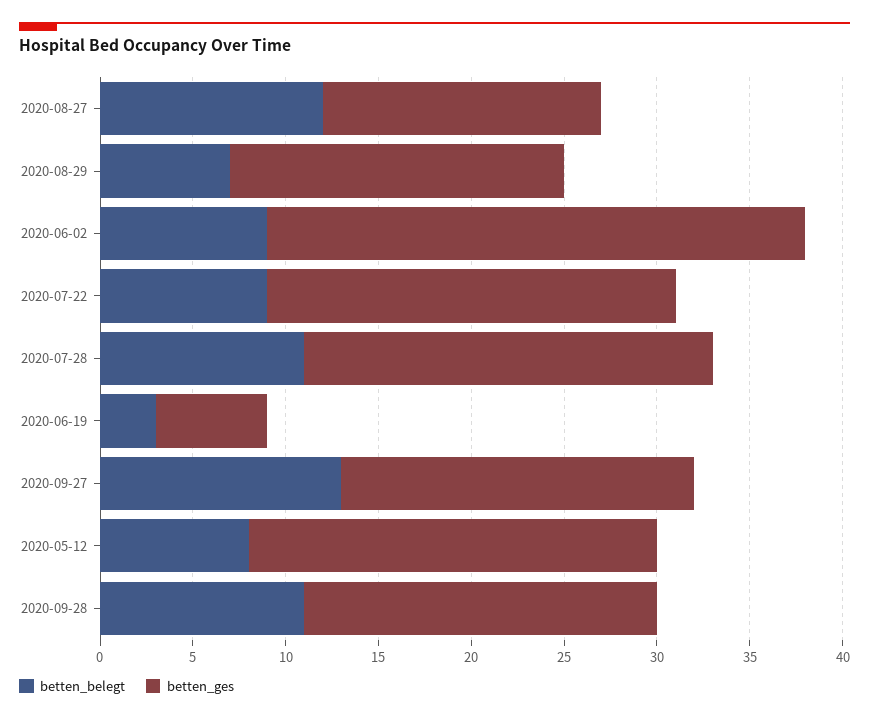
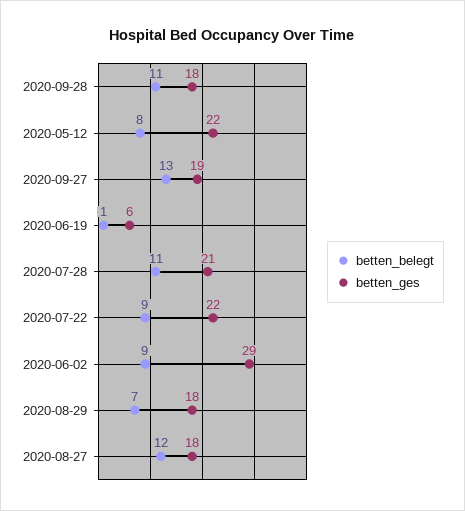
betten_ges, 2020-08-27: 15 -> 18
betten_ges, 2020-07-28: 22 -> 21
betten_belegt, 2020-06-19: 3 -> 1
betten_ges, 2020-09-28: 19 -> 18

